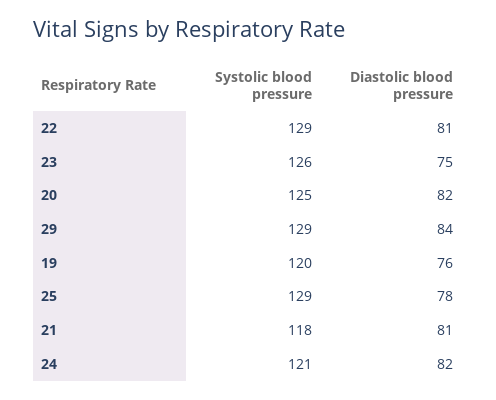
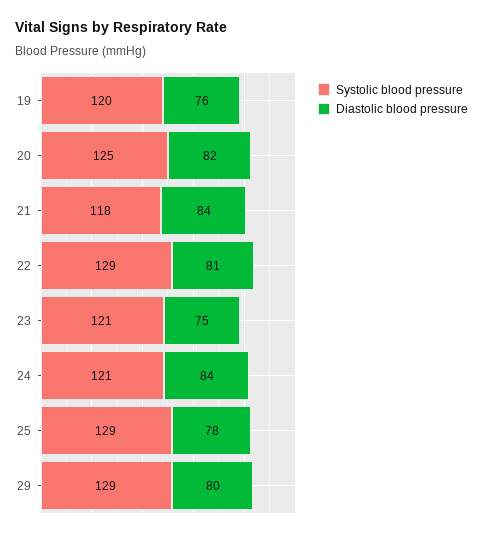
Systolic blood pressure, 23: 126 -> 121
Diastolic blood pressure, 29: 84 -> 80
Diastolic blood pressure, 21: 81 -> 84
Diastolic blood pressure, 24: 82 -> 84

